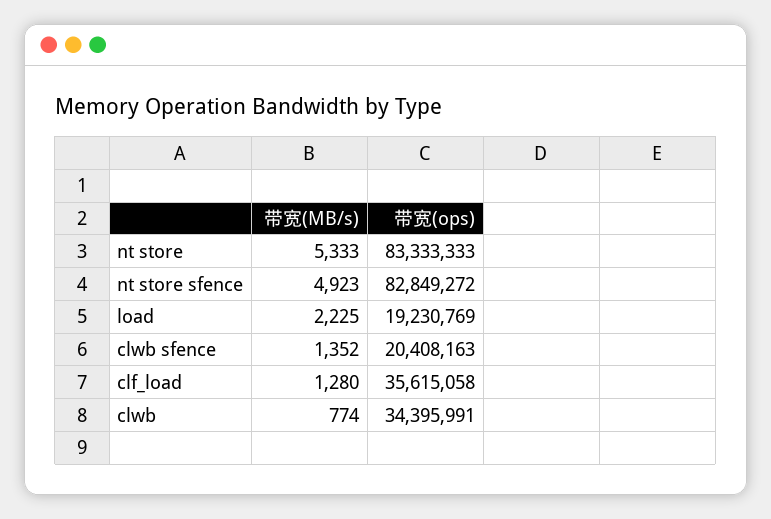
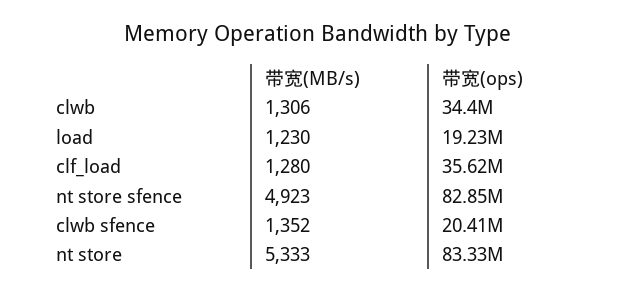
带宽(MB/s), load: 2225 -> 1230
带宽(MB/s), clwb: 774 -> 1306

